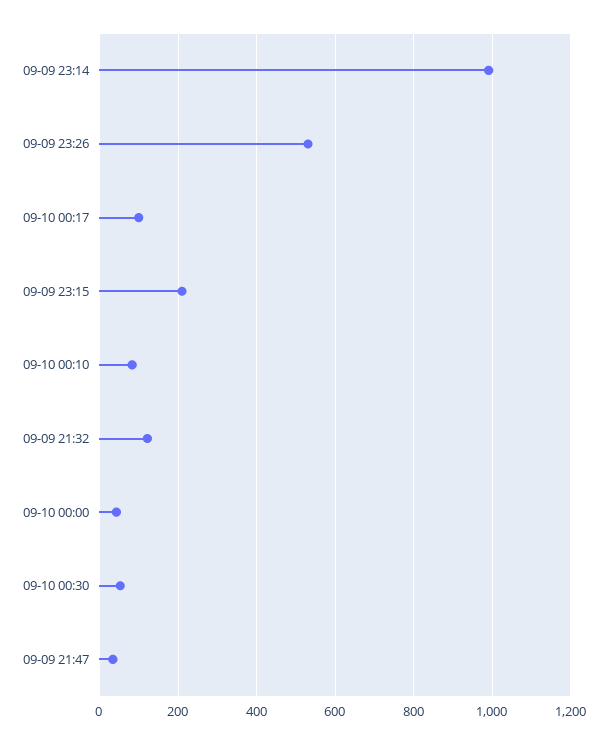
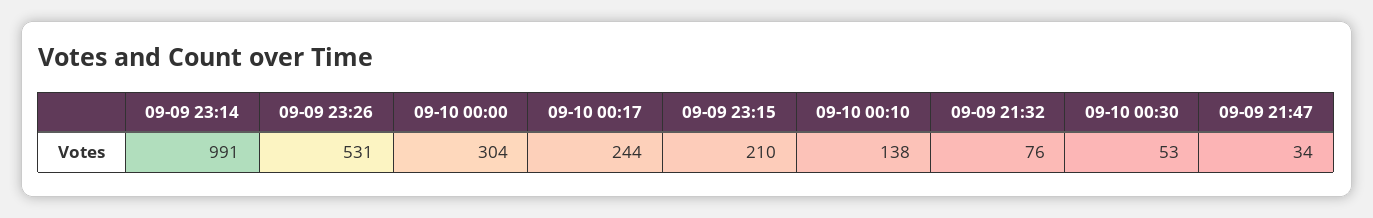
09-10 00:17: 100 -> 244
09-10 00:10: 80 -> 138
09-09 21:32: 120 -> 76
09-10 00:00: 40 -> 304

